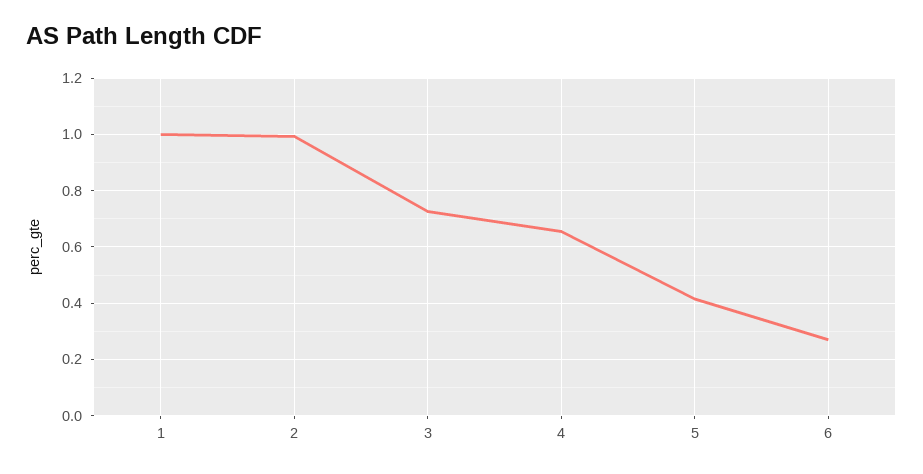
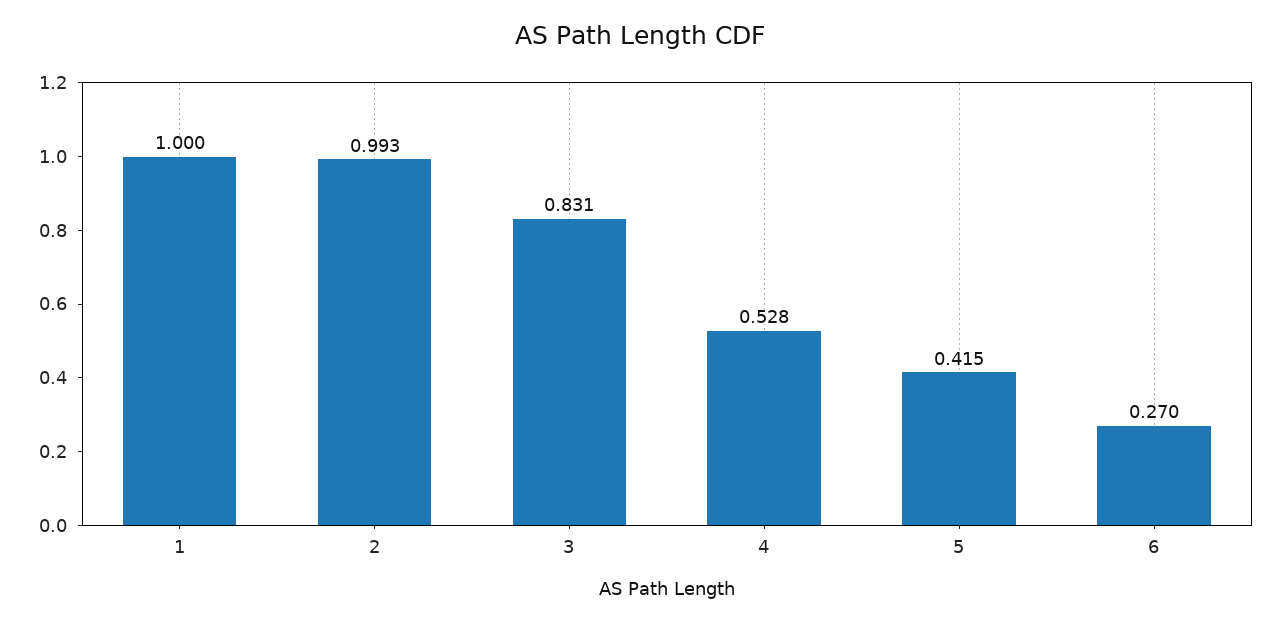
3: 0.725 -> 0.831
4: 0.65 -> 0.528

